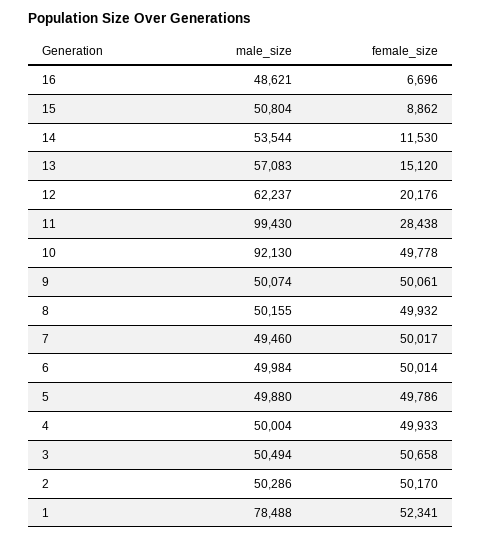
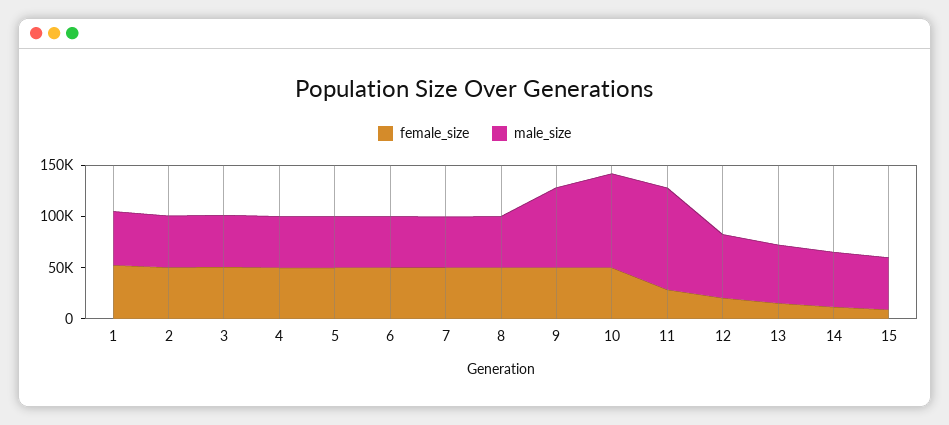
male_size, 16: 48621 -> none
female_size, 16: 6696 -> none
male_size, 9: 50074 -> 80000
male_size, 1: 78488 -> 50000

